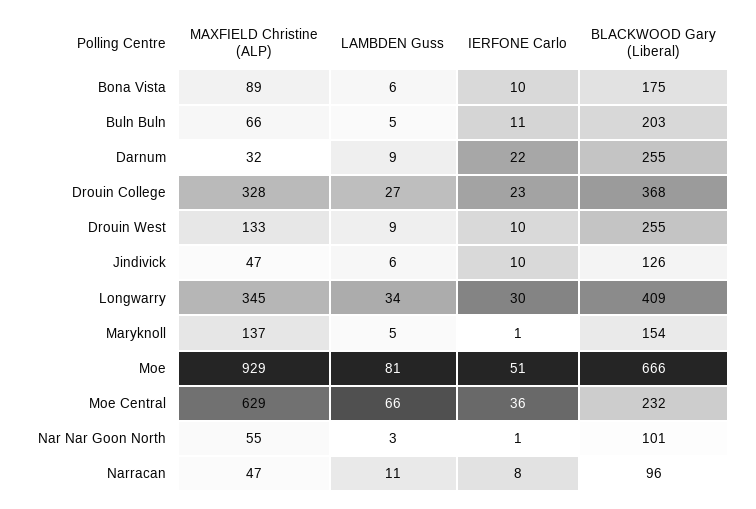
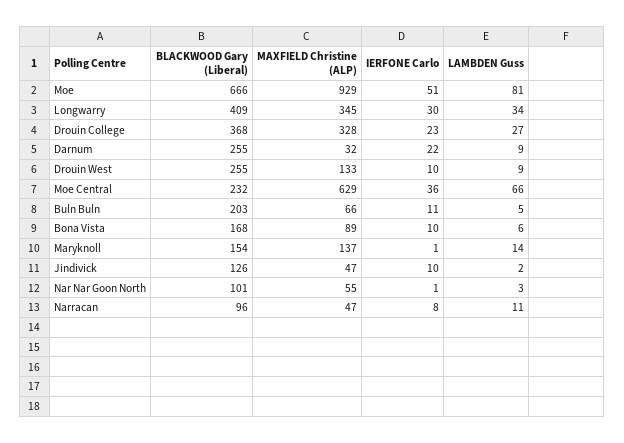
BLACKWOOD Gary (Liberal), Bona Vista: 175 -> 168
LAMBDEN Guss, Jindivick: 6 -> 2
LAMBDEN Guss, Maryknoll: 5 -> 14

